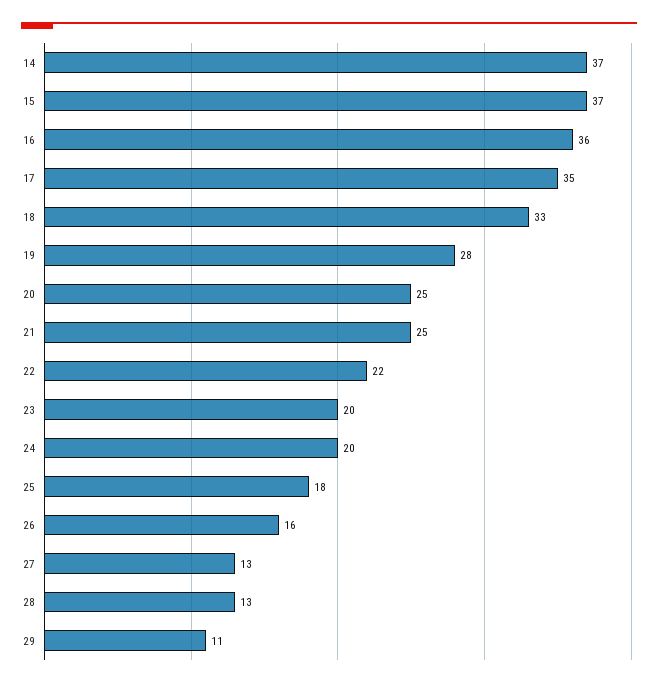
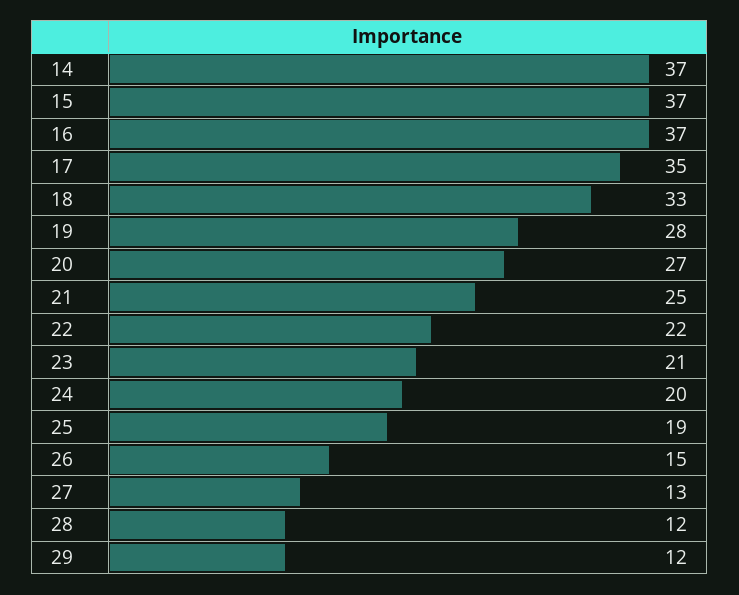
16: 36 -> 37
20: 25 -> 27
23: 20 -> 21
25: 18 -> 19
26: 16 -> 15
28: 13 -> 12
29: 11 -> 12

